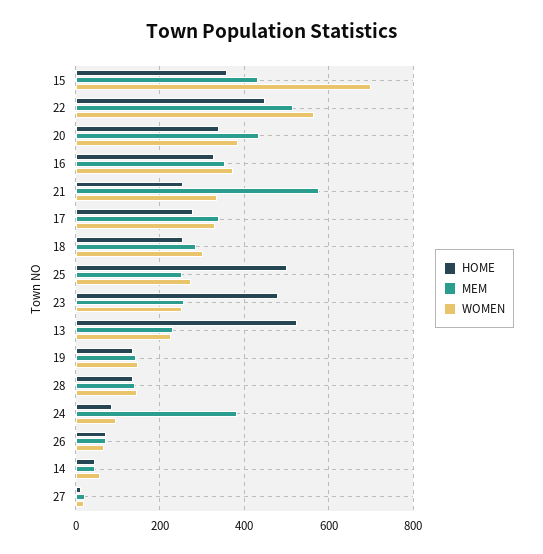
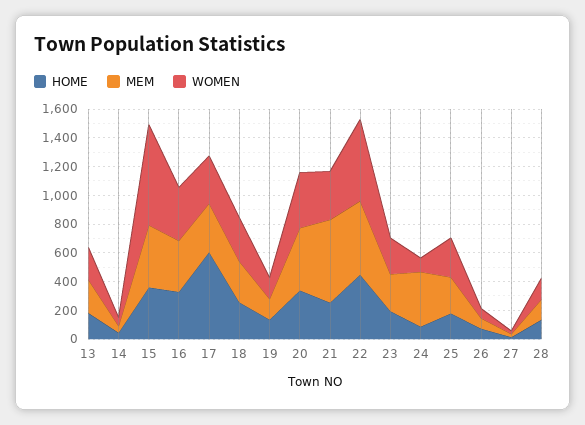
HOME, 17: 280 -> 600
HOME, 25: 500 -> 200
HOME, 23: 480 -> 200
HOME, 13: 520 -> 200

